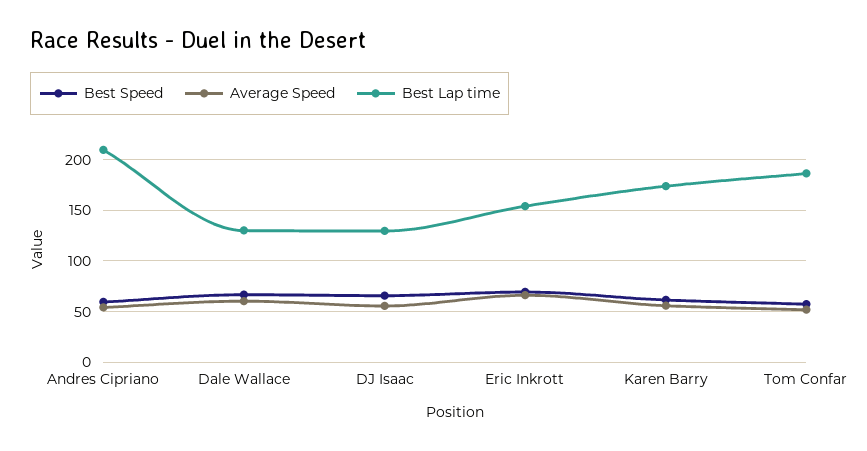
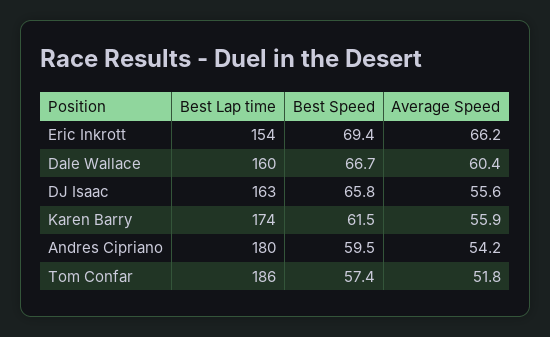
Best Lap time, Andres Cipriano: 210 -> 180
Best Lap time, Dale Wallace: 130 -> 160
Best Lap time, DJ Isaac: 130 -> 163

